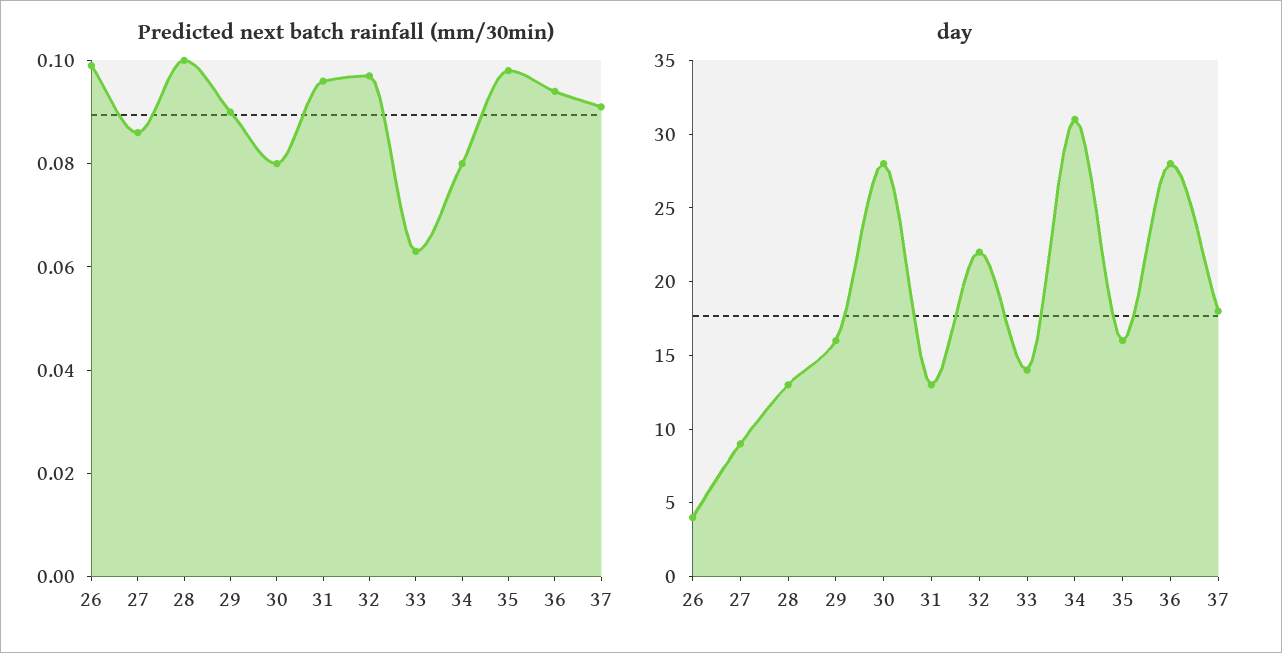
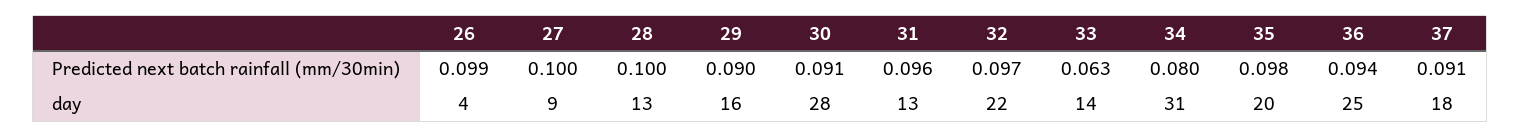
Predicted next batch rainfall (mm/30min), 27: 0.085 -> 0.1
Predicted next batch rainfall (mm/30min), 30: 0.08 -> 0.091
day, 35: 16 -> 20
day, 36: 28 -> 25

